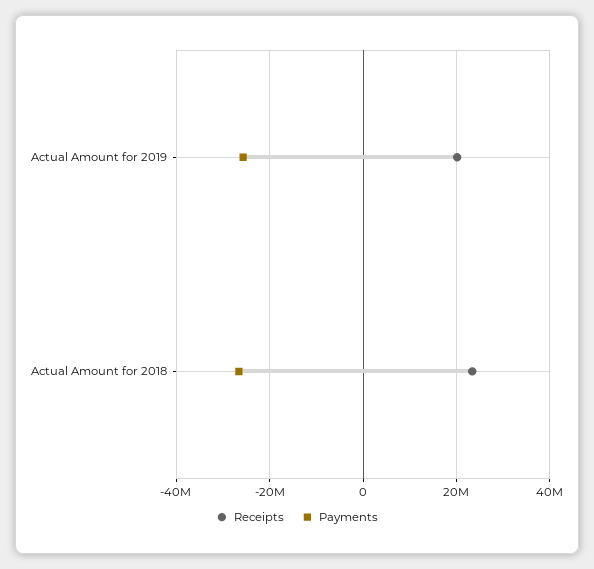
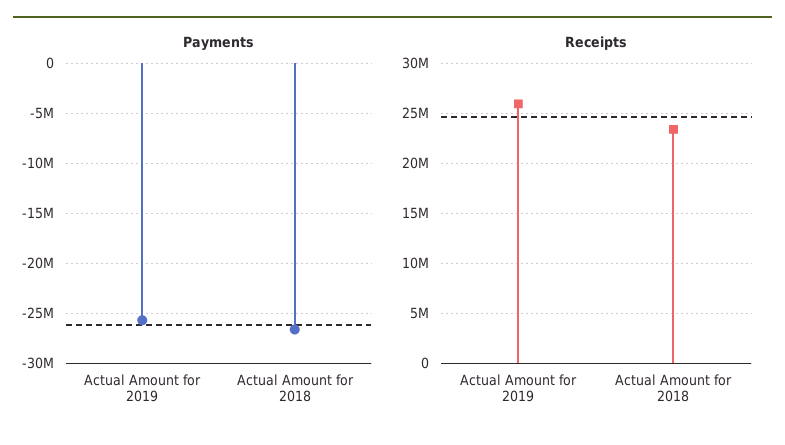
Receipts, Actual Amount for 2019: 20000000 -> 26000000

